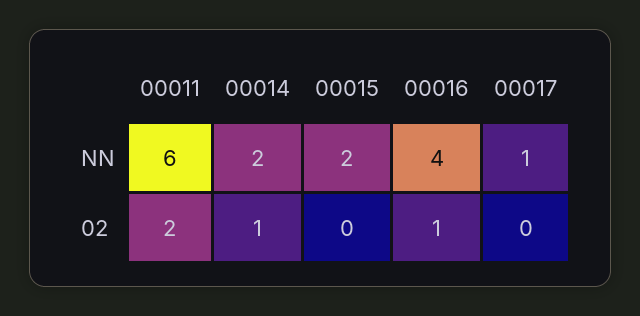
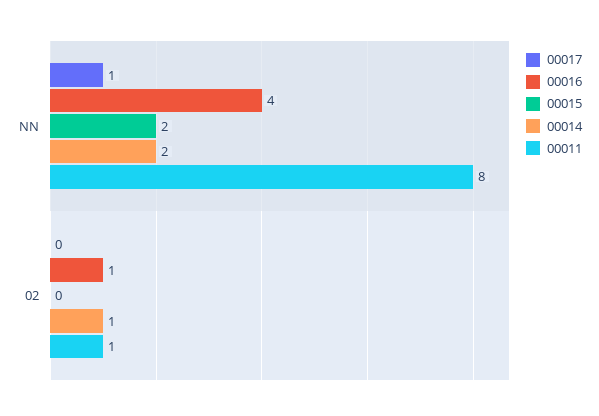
00011, NN: 6 -> 8
00011, 02: 2 -> 1

